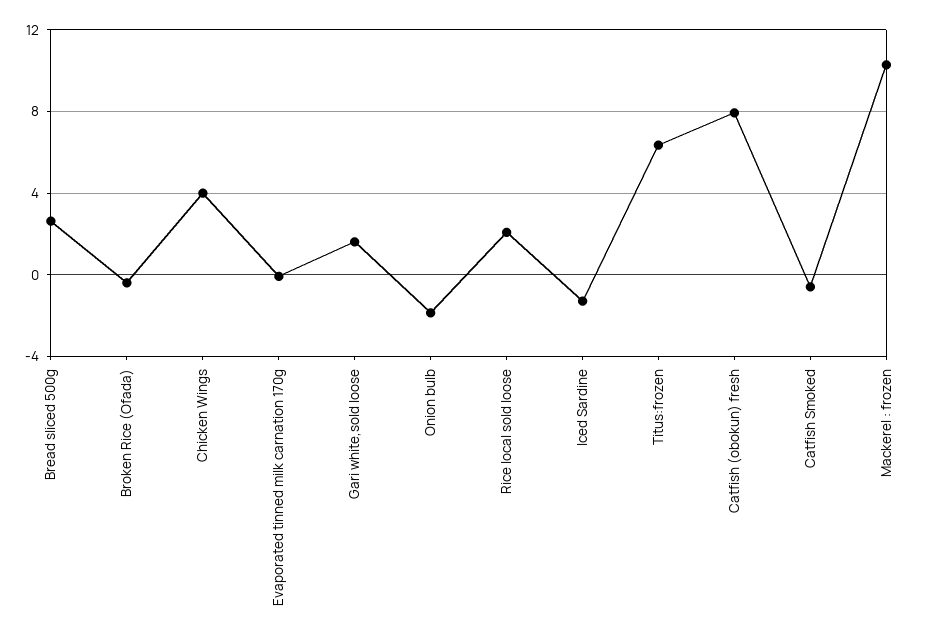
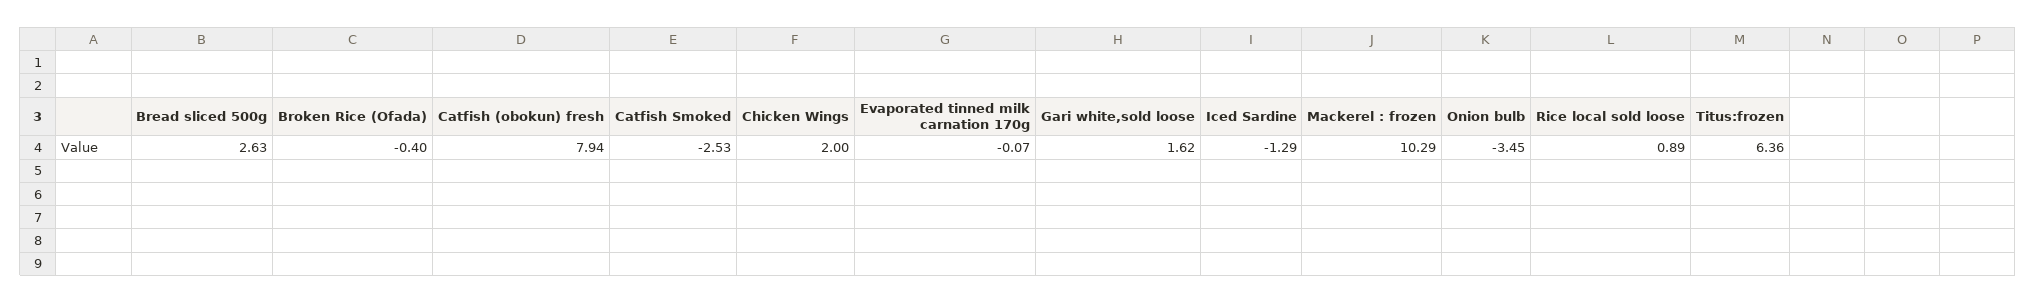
Chicken Wings: 4 -> 2
Onion bulb: -2 -> -3.45
Rice local sold loose: 2 -> 0.89
Catfish Smoked: -0.5 -> -2.53

